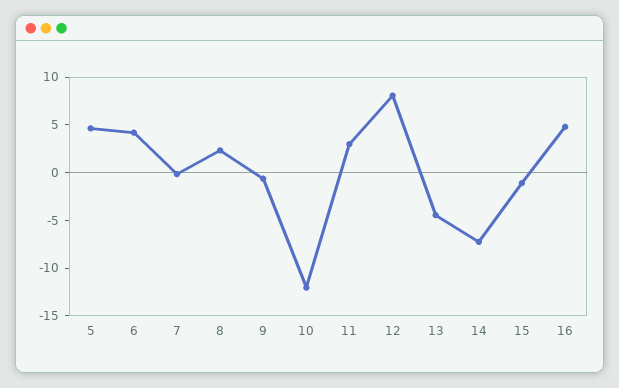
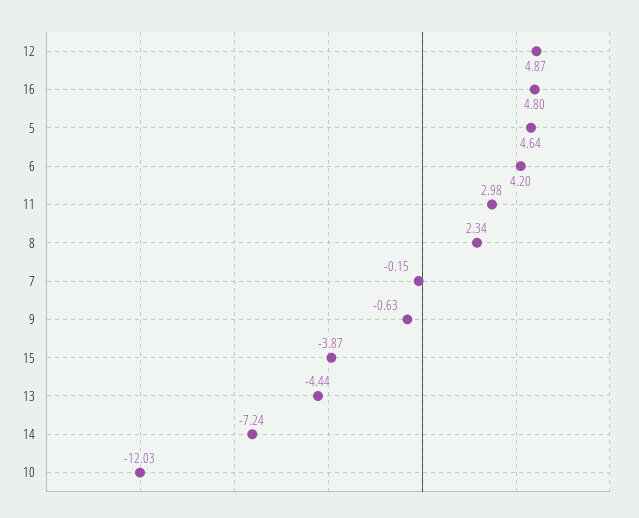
12: 8 -> 4.87
15: -1 -> -3.87

